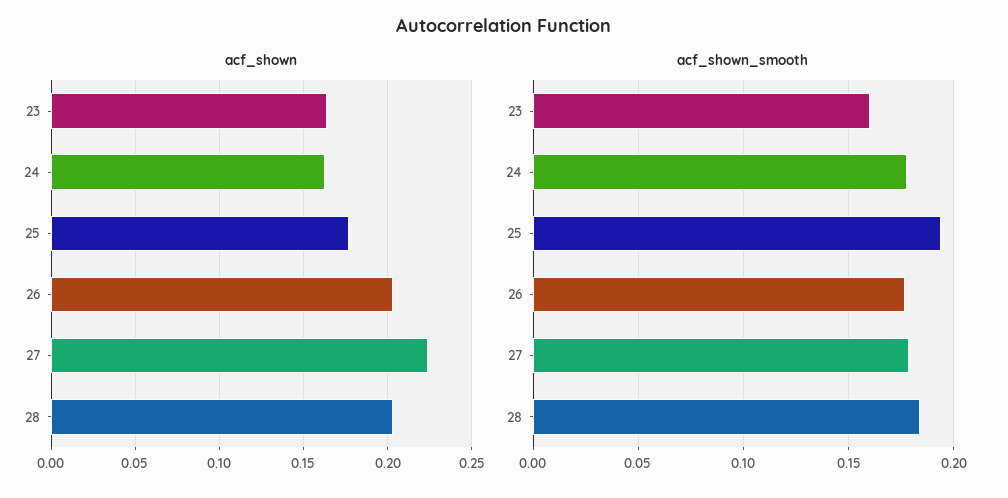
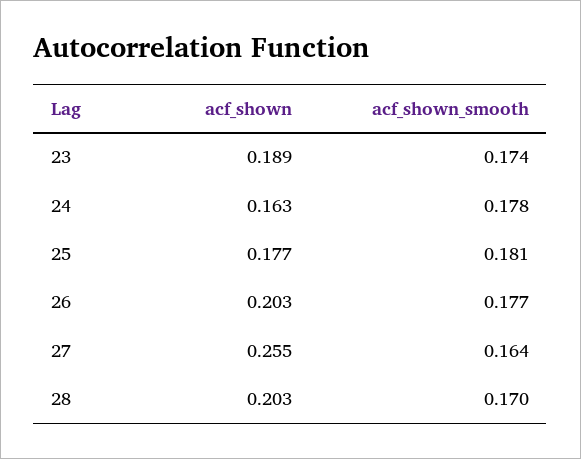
acf_shown, 23: 0.165 -> 0.189
acf_shown, 27: 0.225 -> 0.255
acf_shown_smooth, 23: 0.16 -> 0.174
acf_shown_smooth, 25: 0.195 -> 0.181
acf_shown_smooth, 27: 0.18 -> 0.164
acf_shown_smooth, 28: 0.185 -> 0.17

